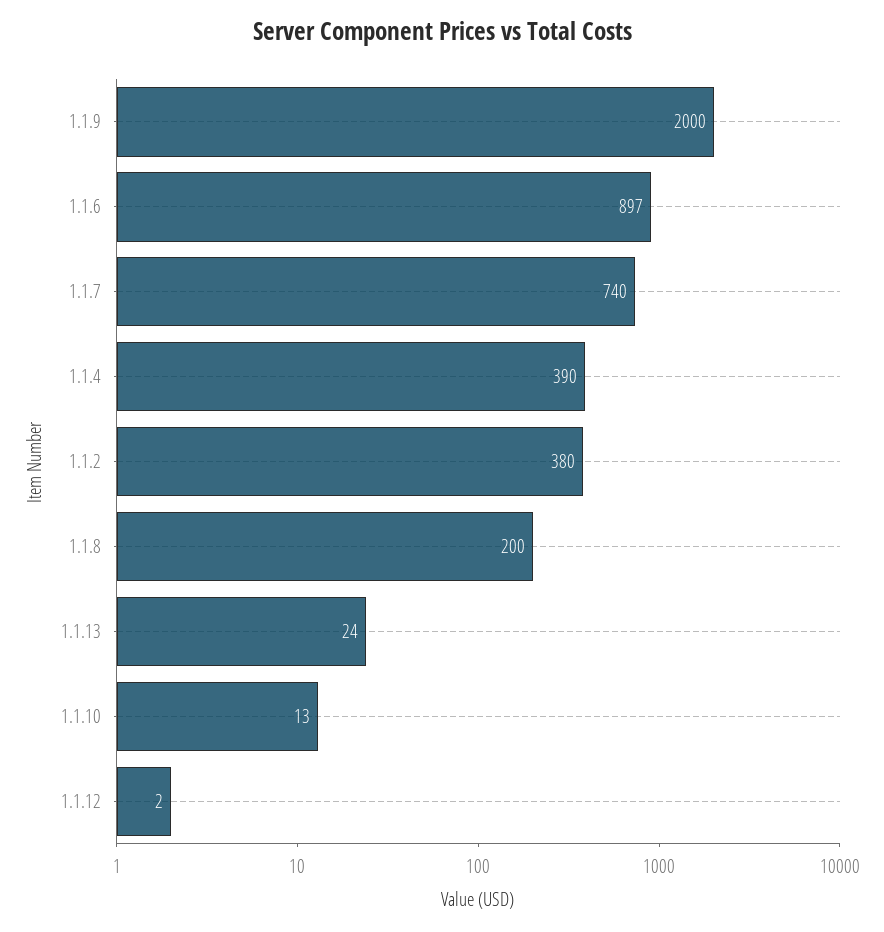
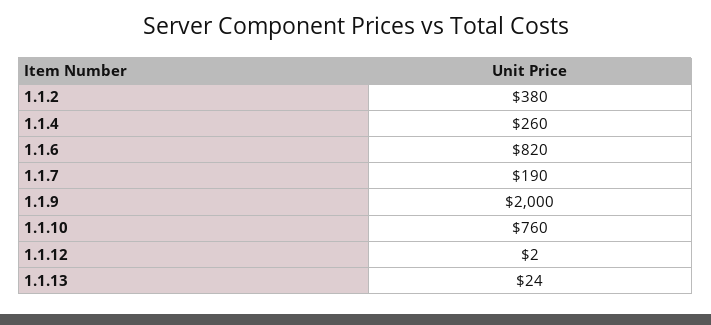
1.1.6: 897 -> 820
1.1.7: 740 -> 190
1.1.4: 390 -> 260
1.1.8: 200 -> none
1.1.10: 13 -> 760

